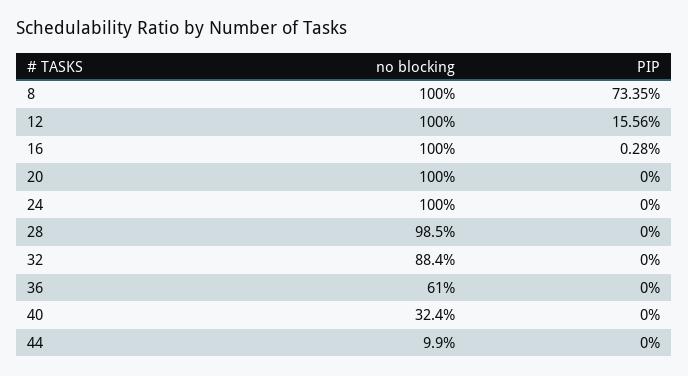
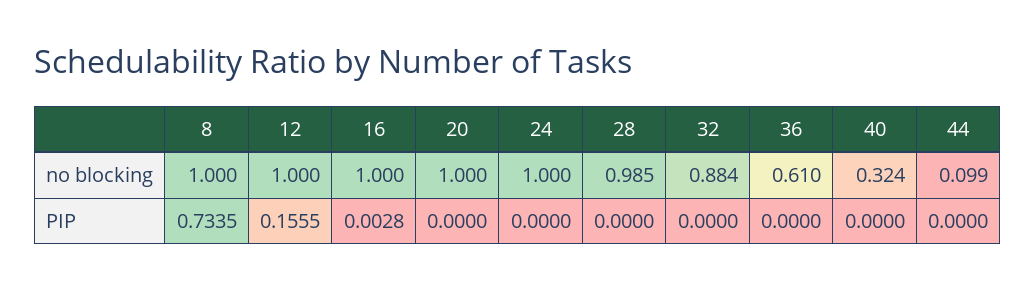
PIP, 12: 0.1556 -> 0.1555

